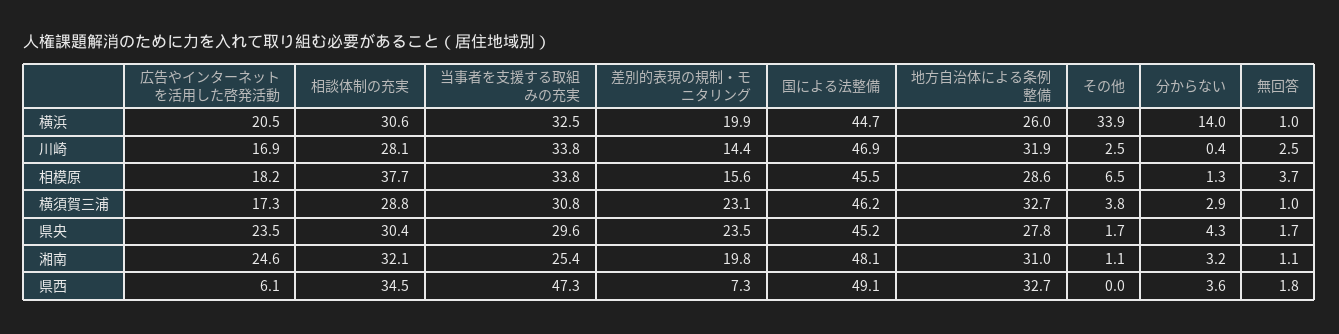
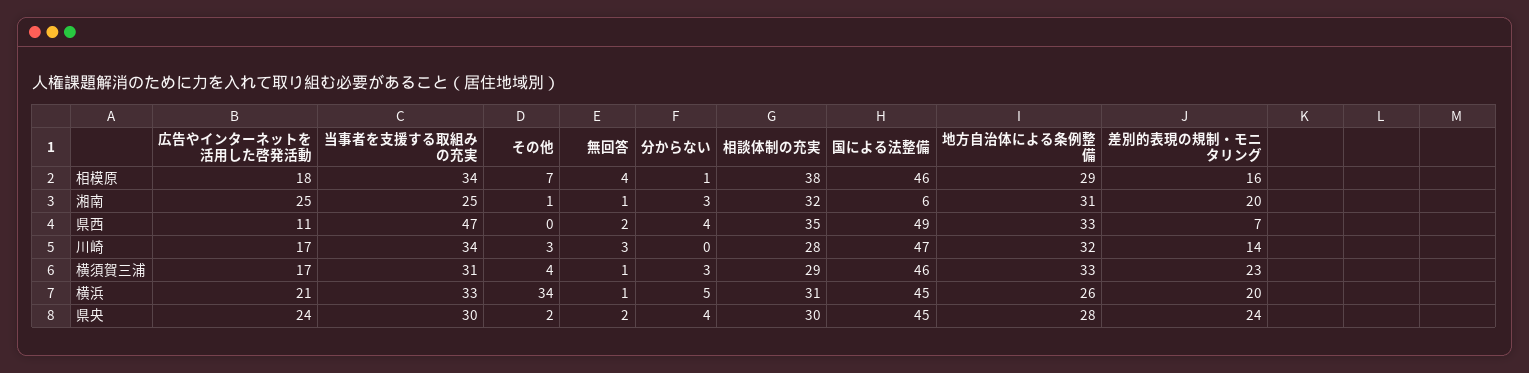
分からない, 横浜: 14 -> 5
国による法整備, 湘南: 48.1 -> 6
広告やインターネットを活用した啓発活動, 県西: 6.1 -> 11

